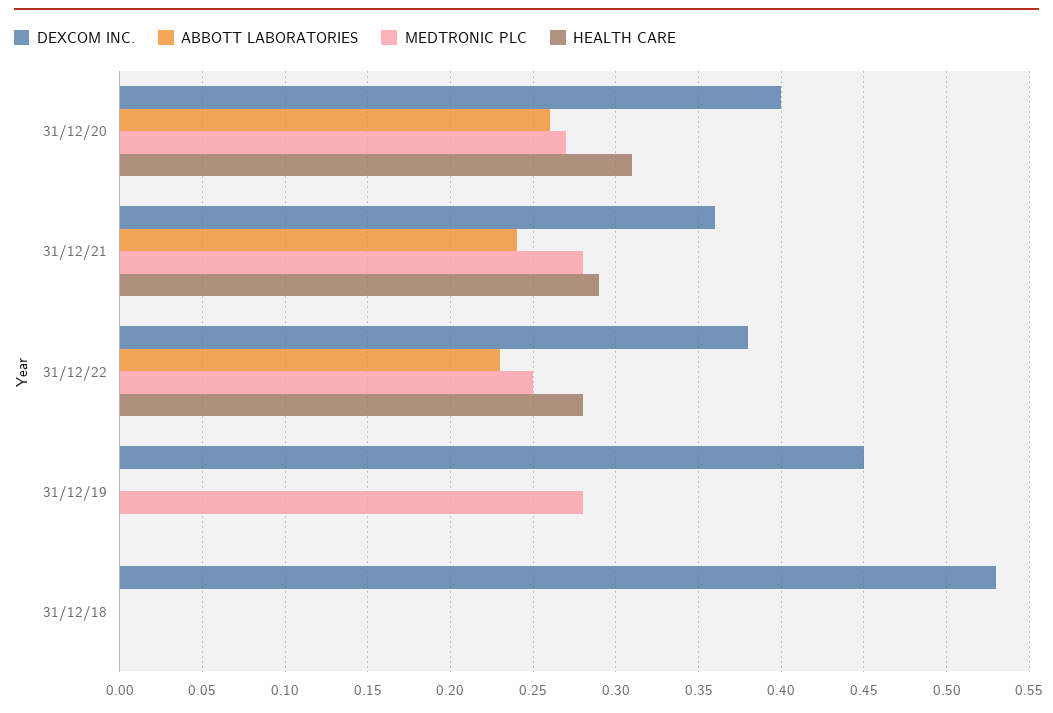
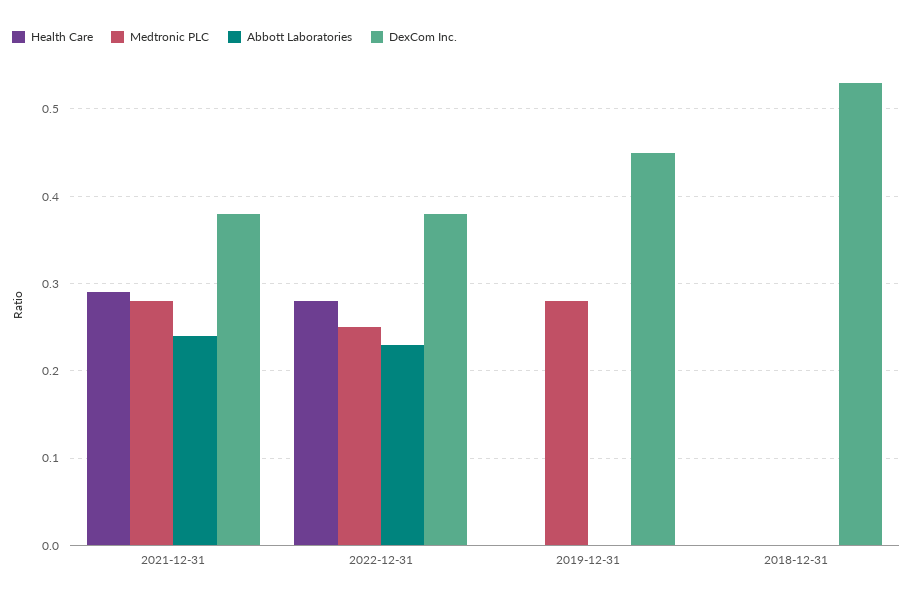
DEXCOM INC., 31/12/20: 0.4 -> none
ABBOTT LABORATORIES, 31/12/20: 0.26 -> none
MEDTRONIC PLC, 31/12/20: 0.27 -> none
HEALTH CARE, 31/12/20: 0.31 -> none
DEXCOM INC., 31/12/21: 0.36 -> 0.38

